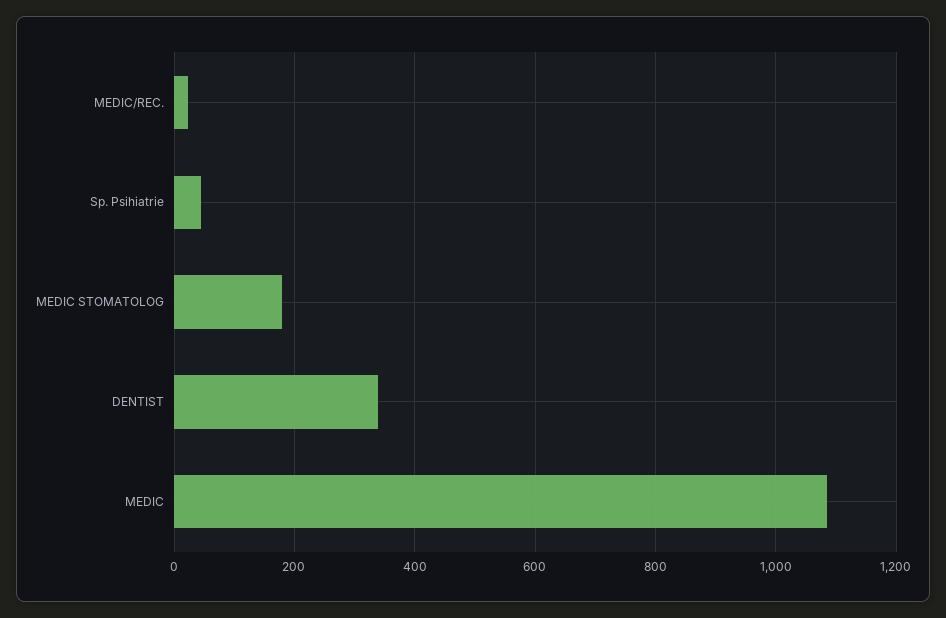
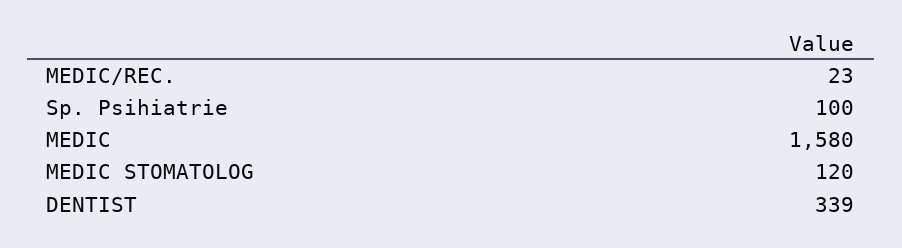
Sp. Psihiatrie: 40 -> 100
MEDIC STOMATOLOG: 180 -> 120
MEDIC: 1080 -> 1580

